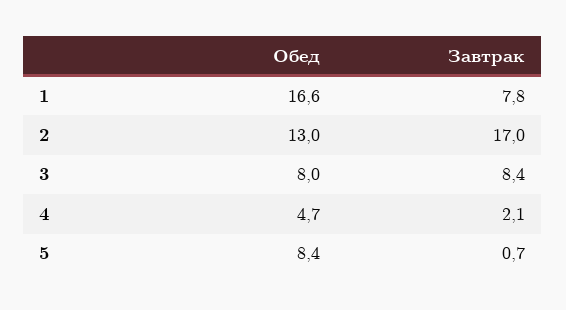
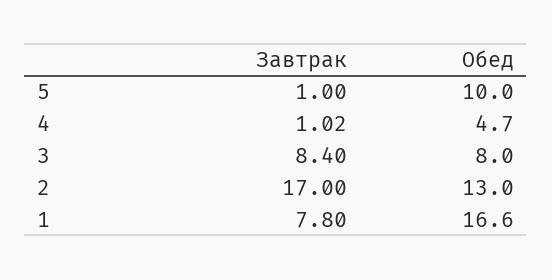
Завтрак, 4: 2.1 -> 1.02
Обед, 5: 8.4 -> 10
Завтрак, 5: 0.7 -> 1

